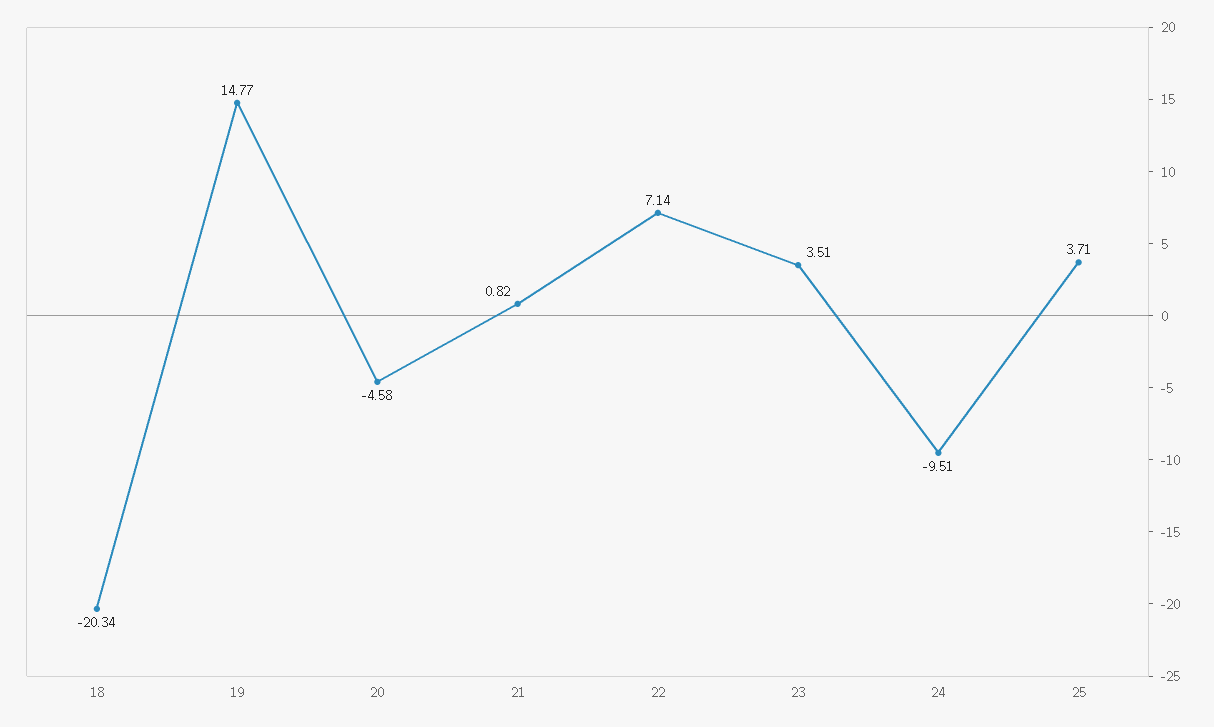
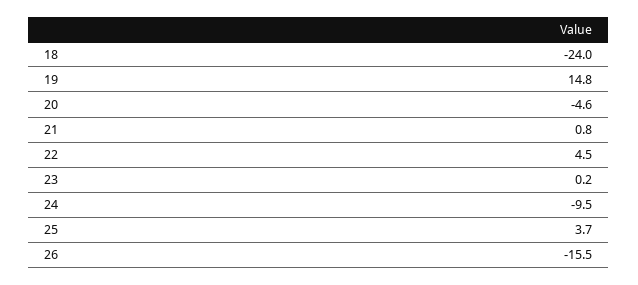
18: -20.34 -> -24
22: 7.14 -> 4.5
23: 3.51 -> 0.2
26: none -> -15.5

